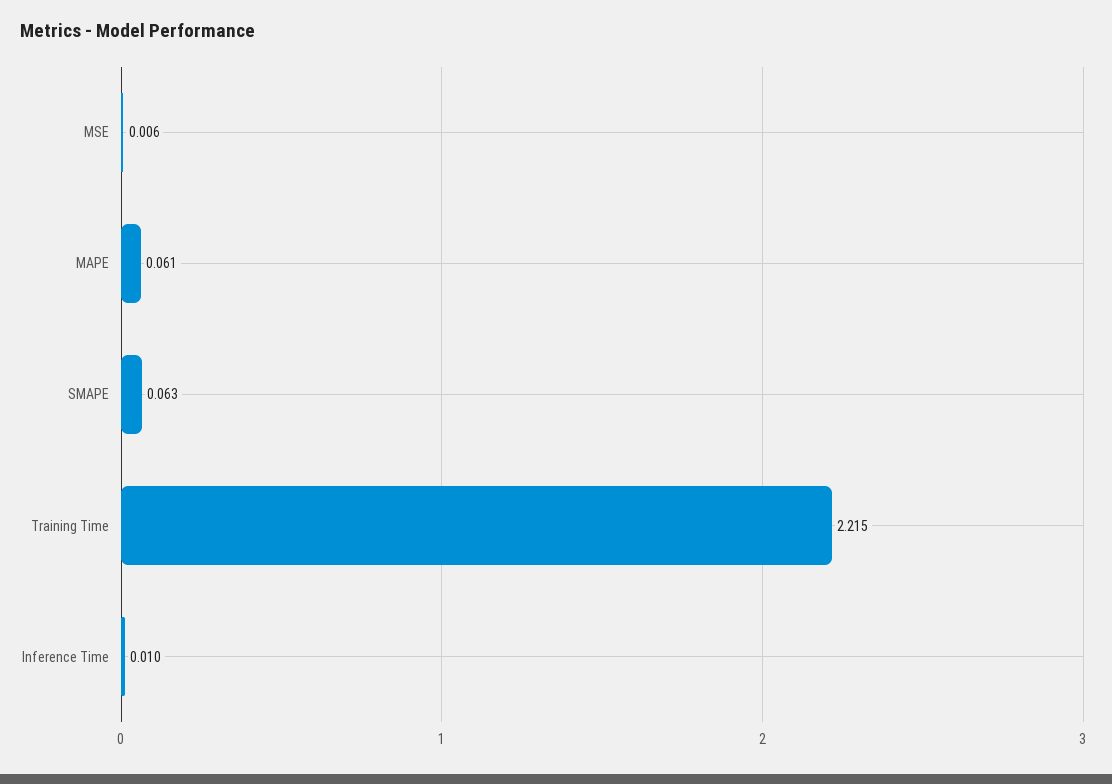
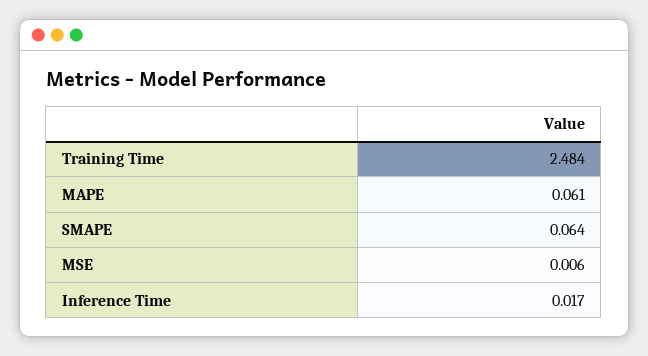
SMAPE: 0.063 -> 0.064
Training Time: 2.215 -> 2.484
Inference Time: 0.01 -> 0.017

